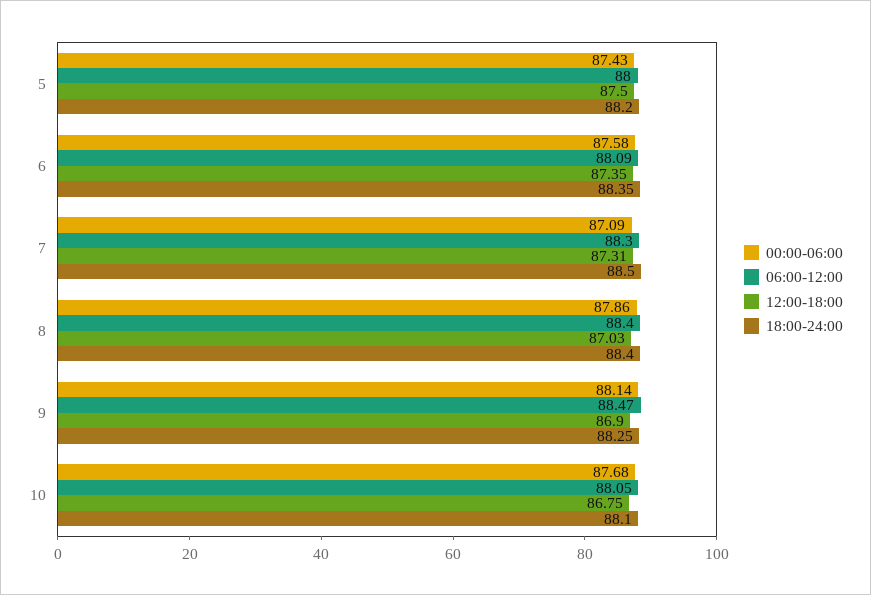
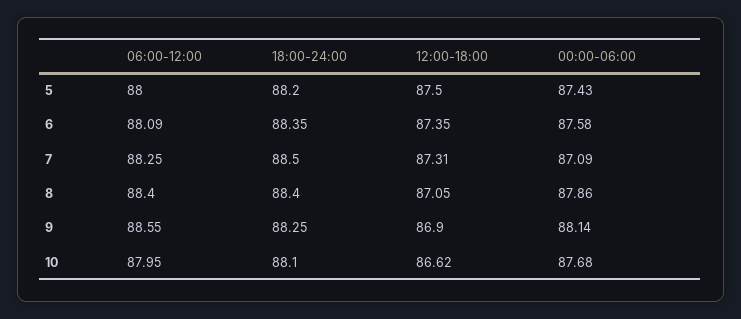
06:00-12:00, 7: 88.3 -> 88.25
12:00-18:00, 8: 87.03 -> 87.05
06:00-12:00, 9: 88.47 -> 88.55
06:00-12:00, 10: 88.05 -> 87.95
12:00-18:00, 10: 86.75 -> 86.62

